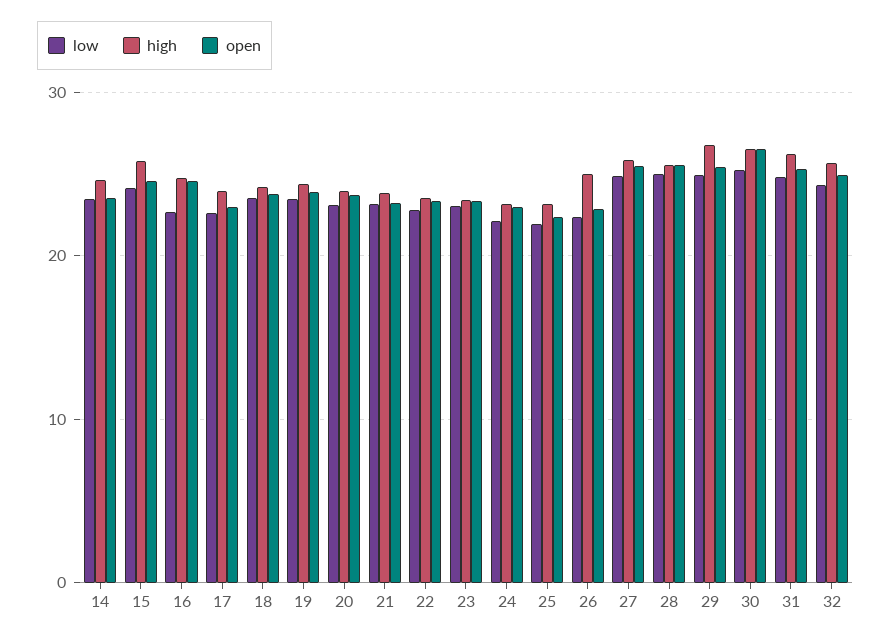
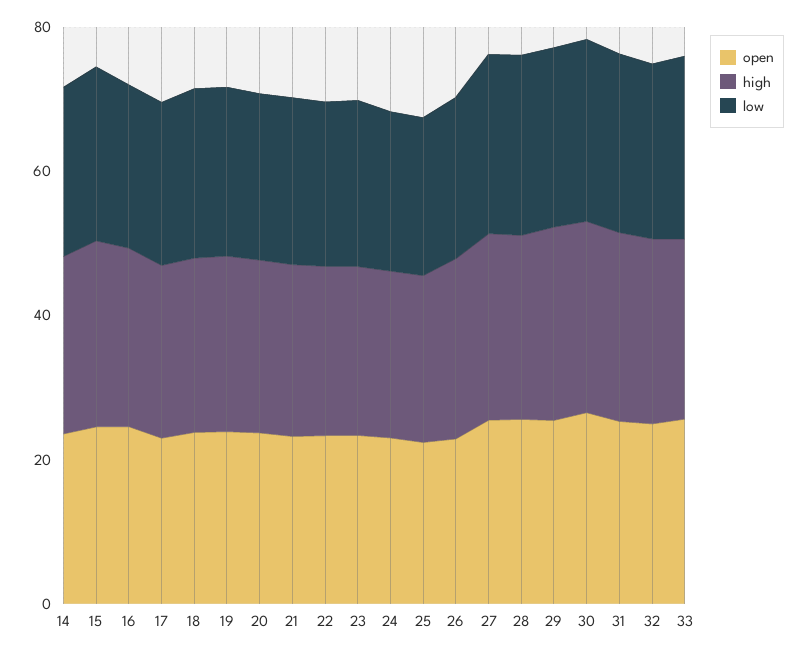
open, 33: none -> 25
high, 33: none -> 25
low, 33: none -> 25

